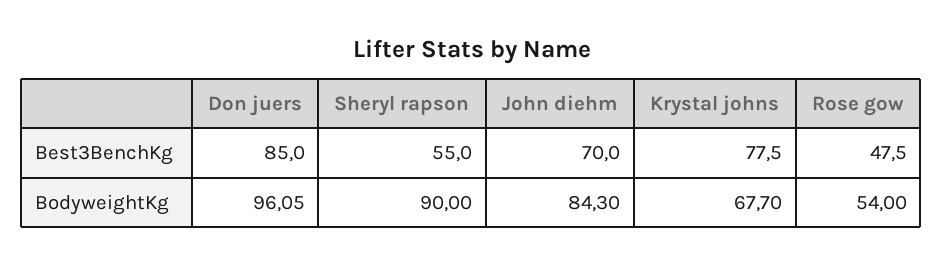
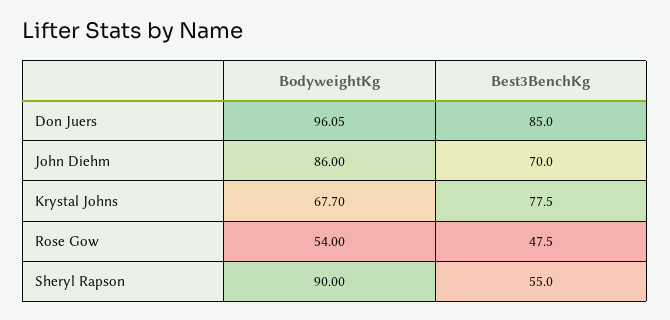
John diehm, BodyweightKg: 84.3 -> 86

